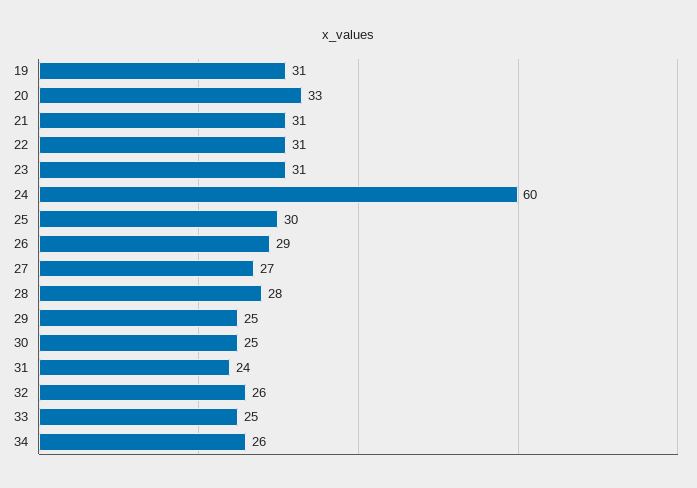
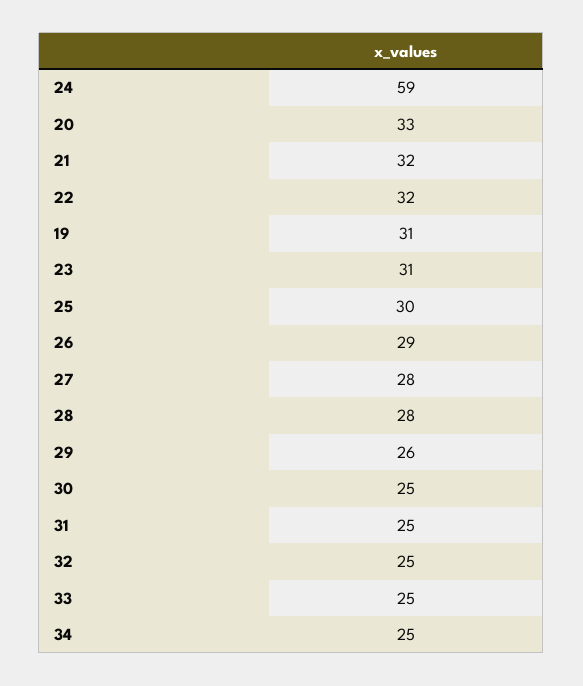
21: 31 -> 32
22: 31 -> 32
24: 60 -> 59
27: 27 -> 28
29: 25 -> 26
31: 24 -> 25
32: 26 -> 25
34: 26 -> 25

